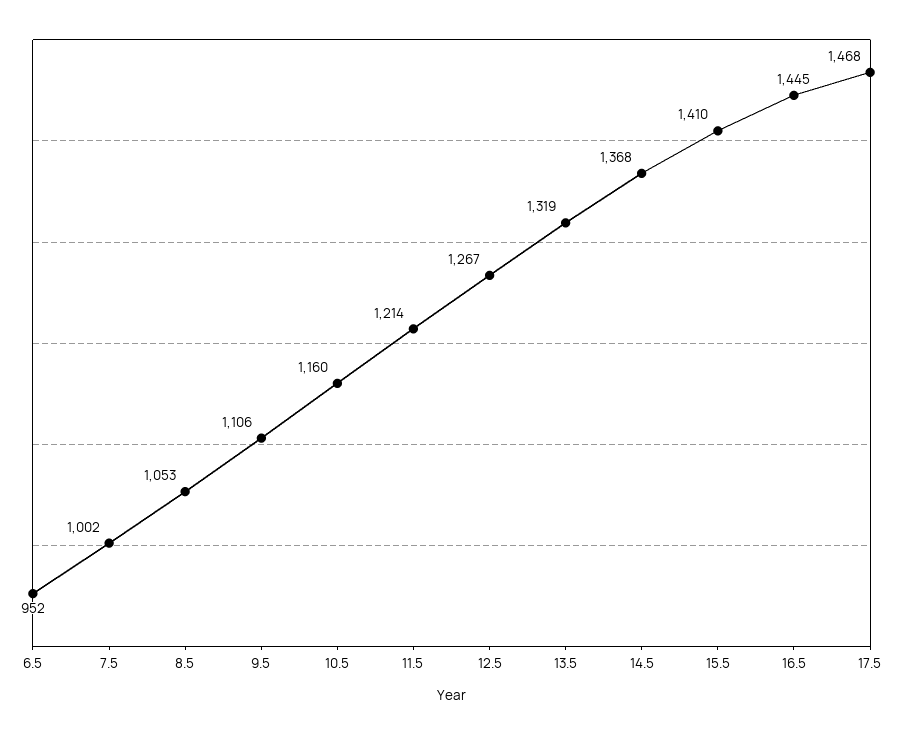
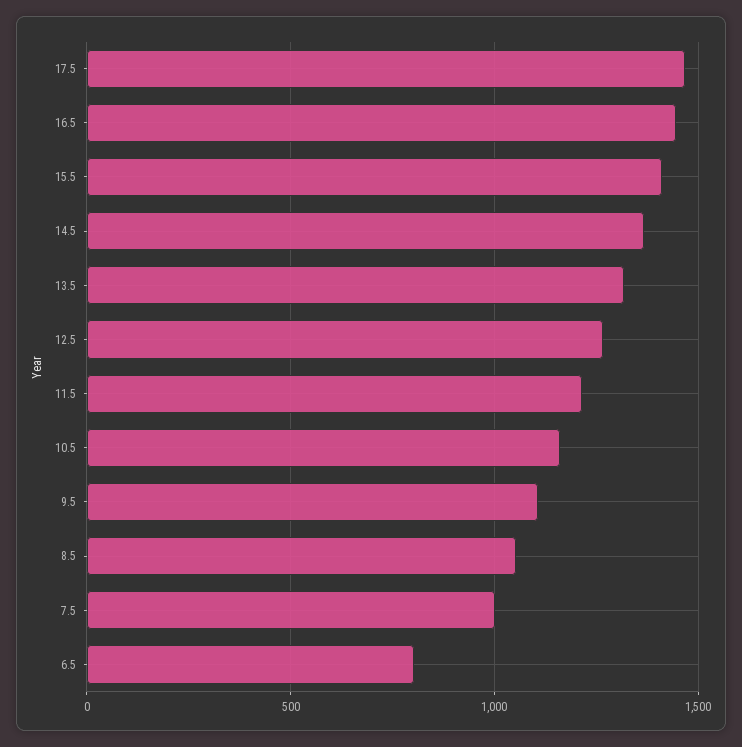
6.5: 952 -> 800

